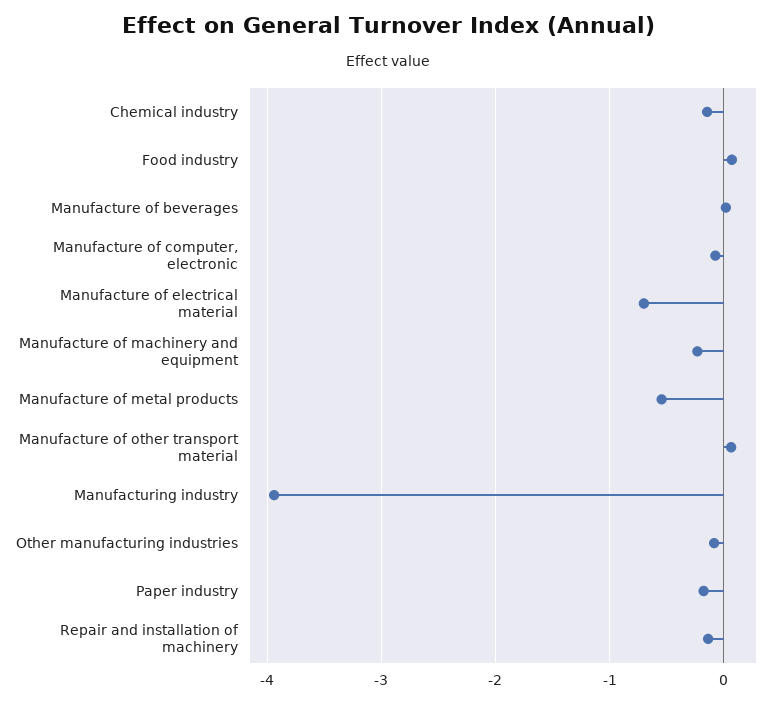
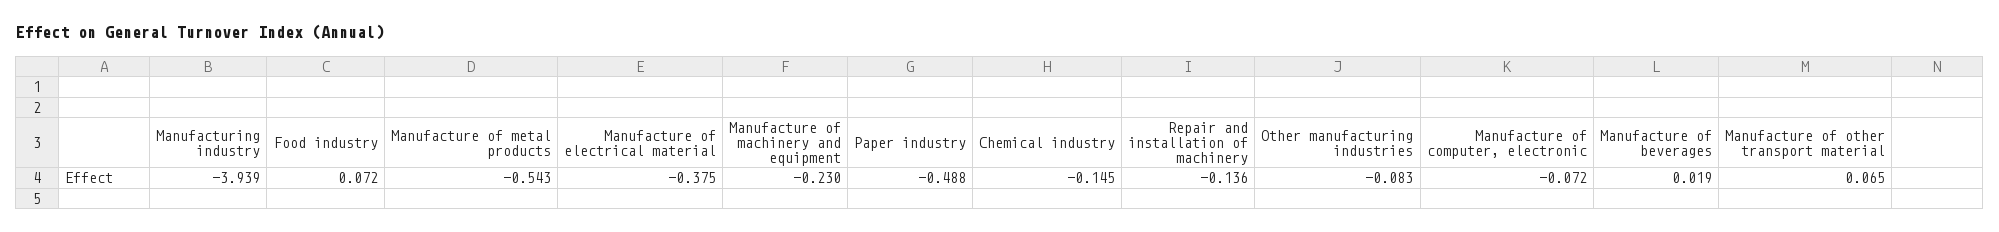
Manufacture of electrical material: -0.7 -> -0.375
Paper industry: -0.2 -> -0.488

